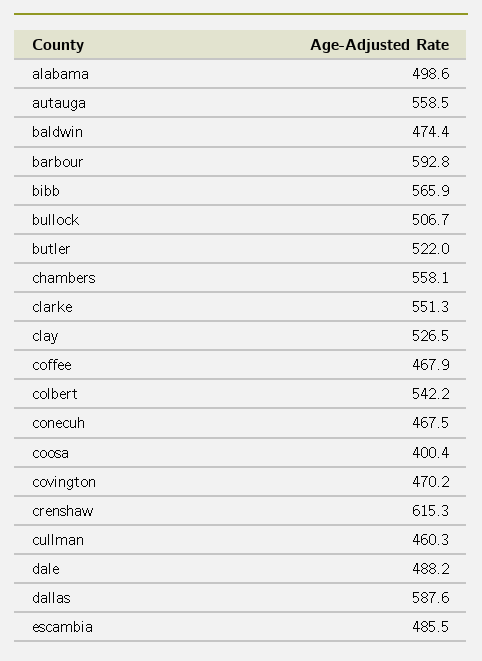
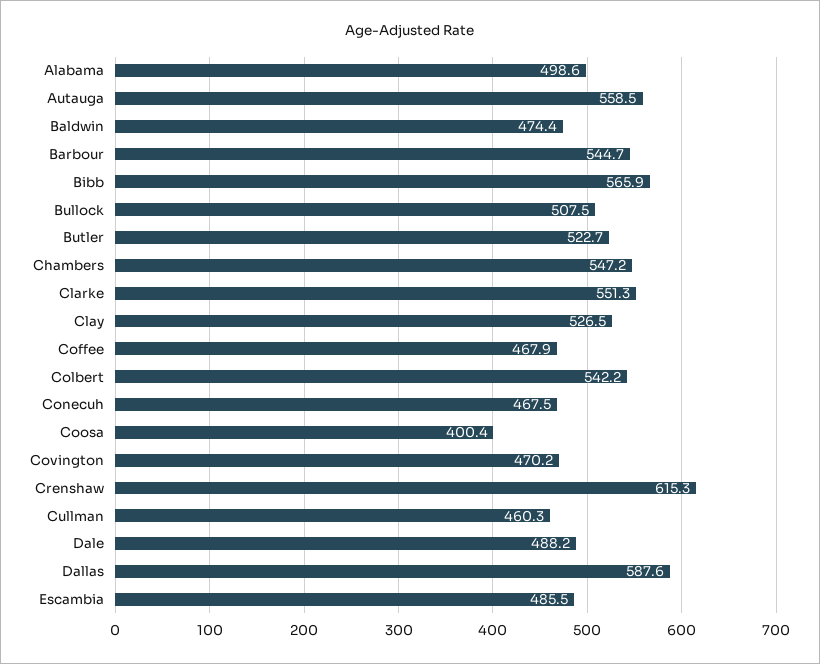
barbour: 592.8 -> 544.7
bullock: 506.7 -> 507.5
butler: 522 -> 522.7
chambers: 558.1 -> 547.2

